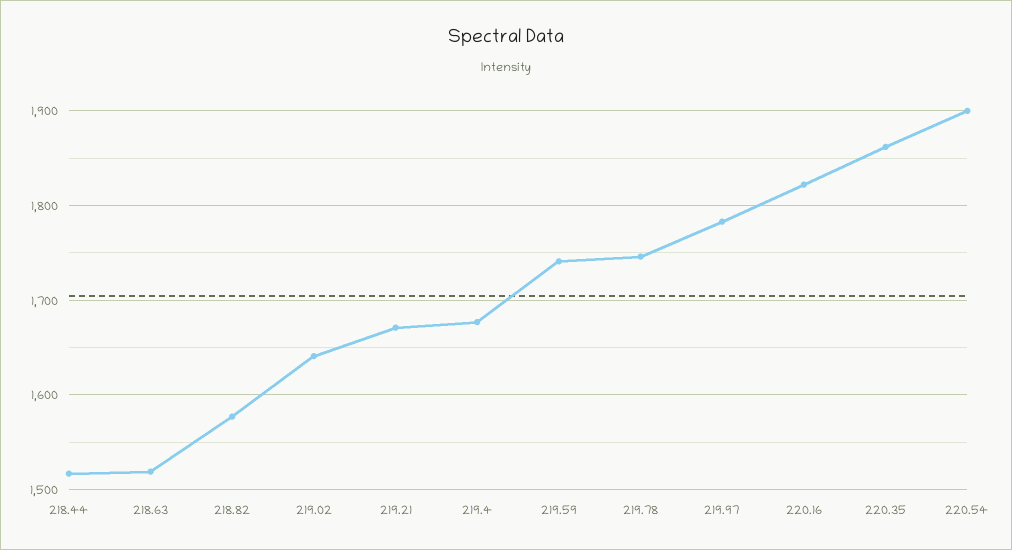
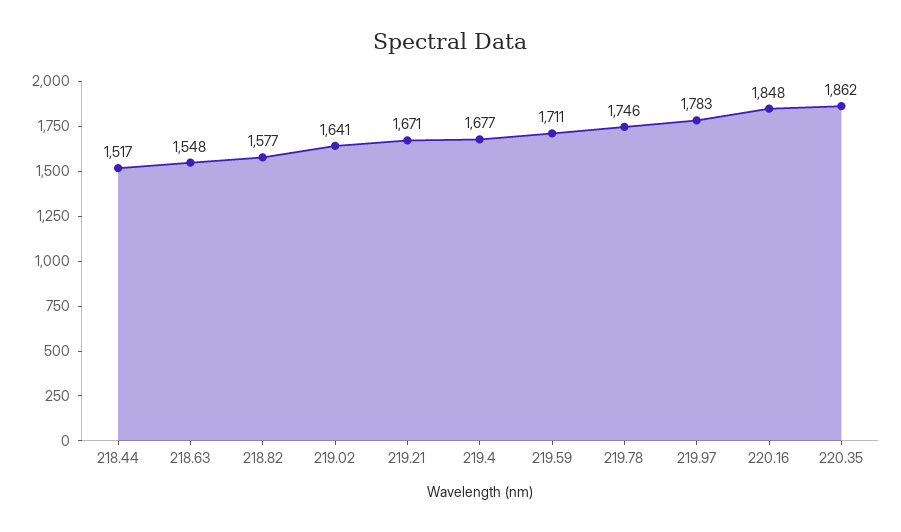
218.63: 1520 -> 1548
219.59: 1740 -> 1711
220.16: 1820 -> 1848
220.54: 1900 -> none

